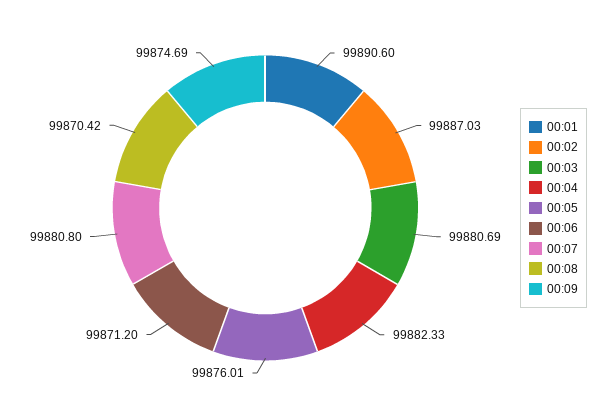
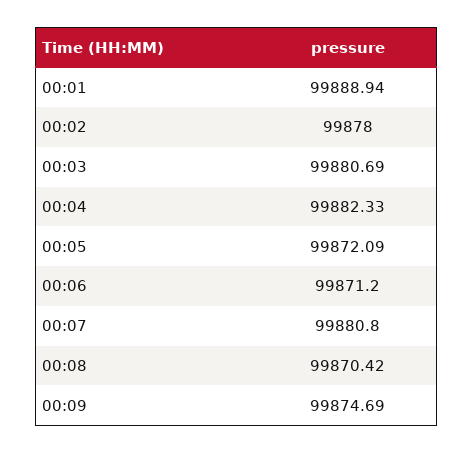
00:01: 99890.6 -> 99888.94
00:02: 99887.03 -> 99878
00:05: 99876.01 -> 99872.09

